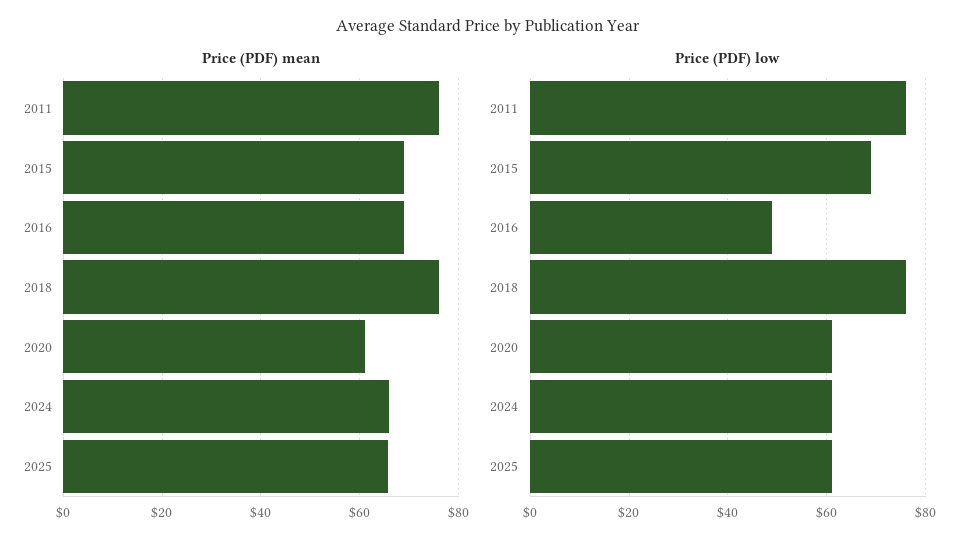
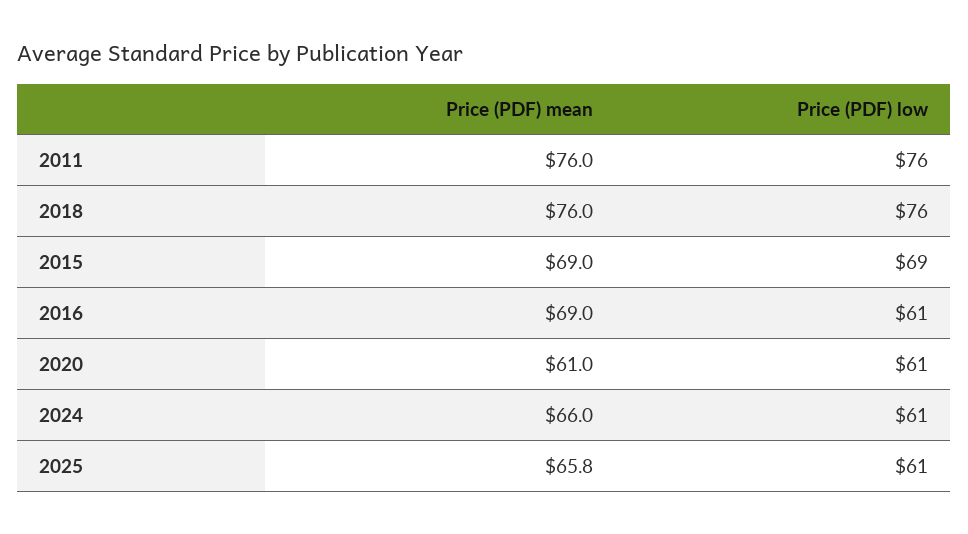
Price (PDF) low, 2016: 50 -> 61

